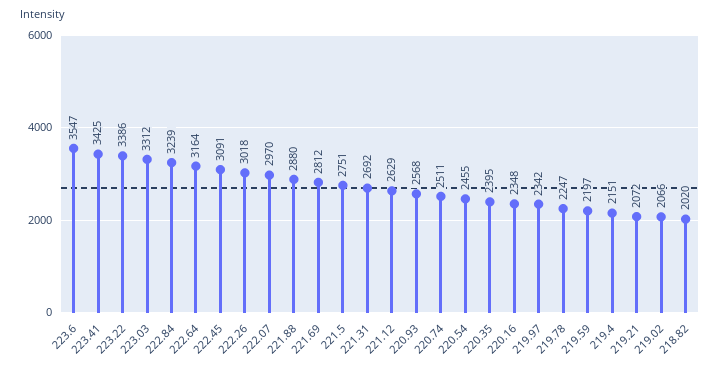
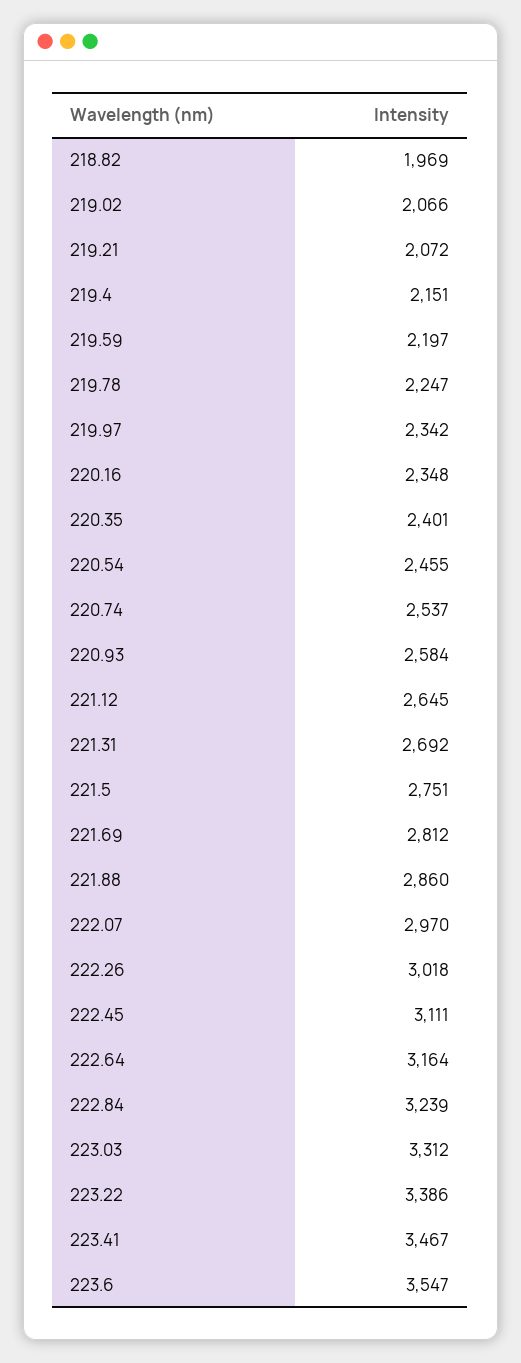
223.41: 3425 -> 3467
222.45: 3091 -> 3111
221.88: 2880 -> 2860
221.12: 2629 -> 2645
220.93: 2568 -> 2584
220.74: 2511 -> 2537
220.35: 2395 -> 2401
218.82: 2020 -> 1969

